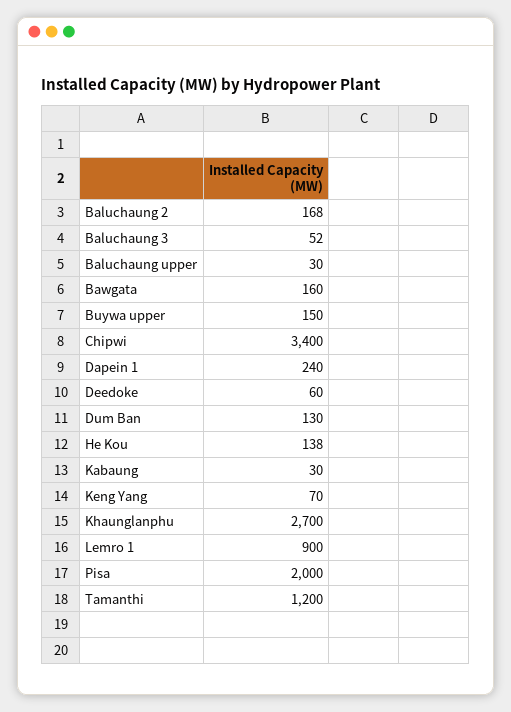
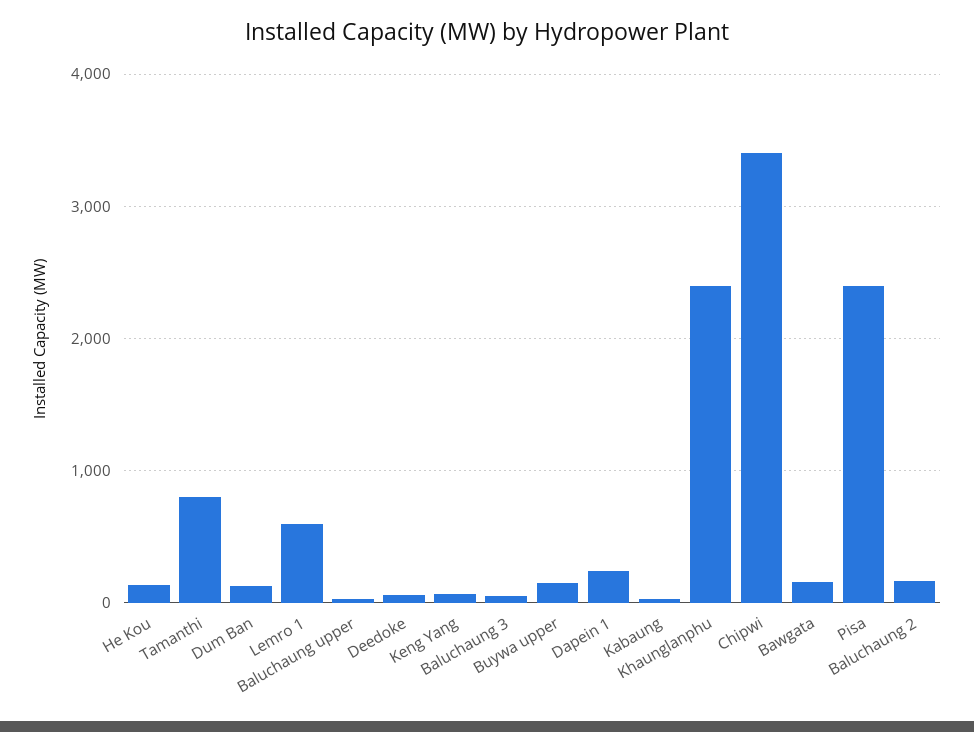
Khaunglanphu: 2700 -> 2400
Lemro 1: 900 -> 600
Pisa: 2000 -> 2400
Tamanthi: 1200 -> 800

